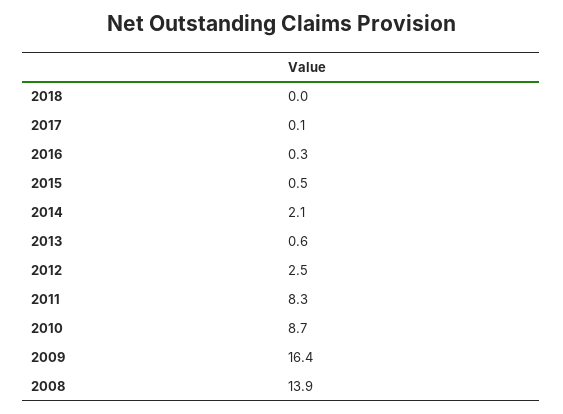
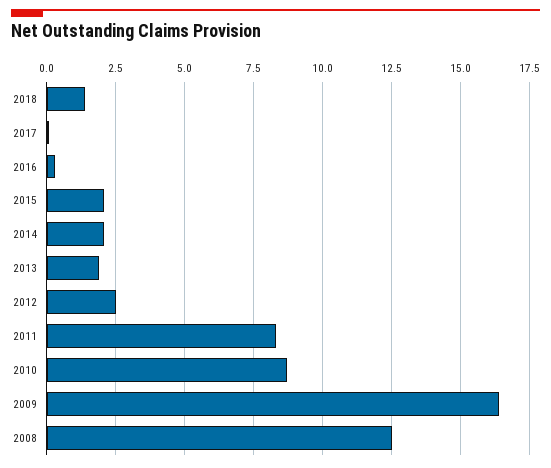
2018: 0 -> 1.5
2015: 0.5 -> 2
2013: 0.6 -> 2
2008: 13.9 -> 12.5

